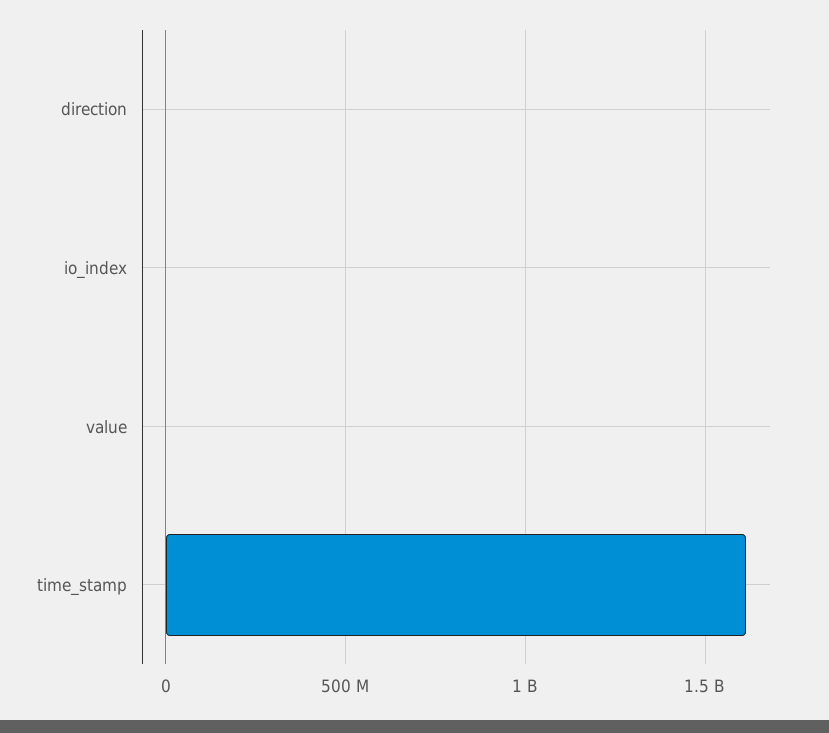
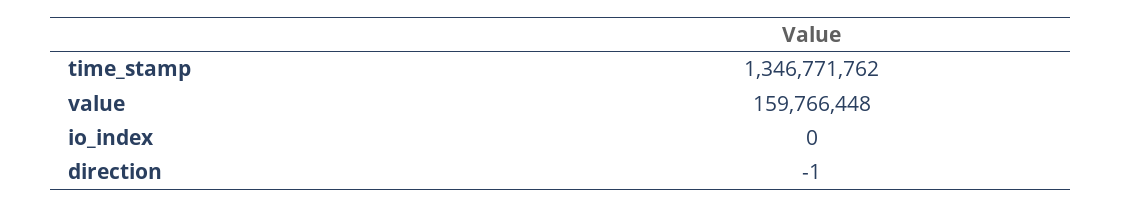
value: 0 -> 159766448
time_stamp: 1600000000 -> 1346771762

